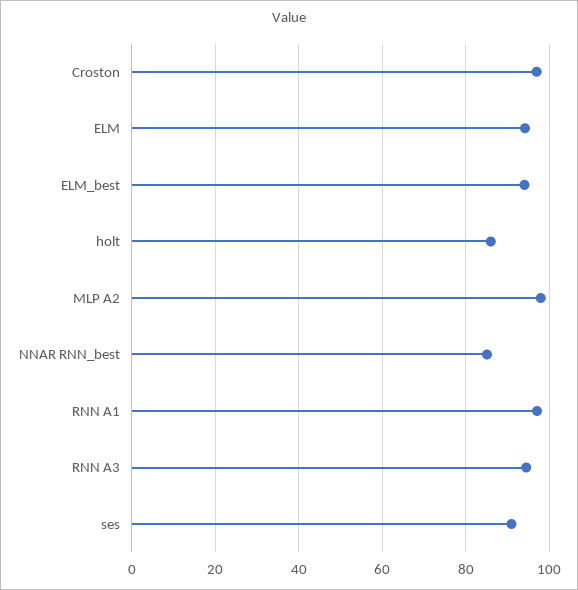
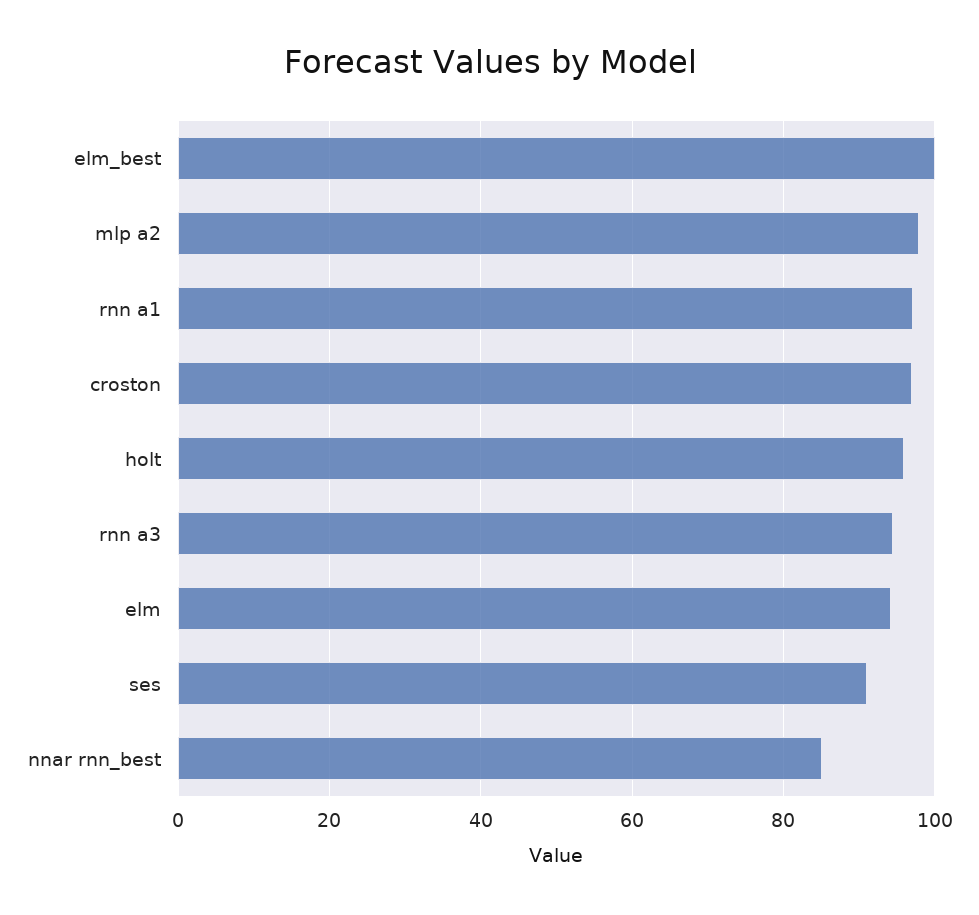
ELM_best: 94 -> 100
holt: 86 -> 96

